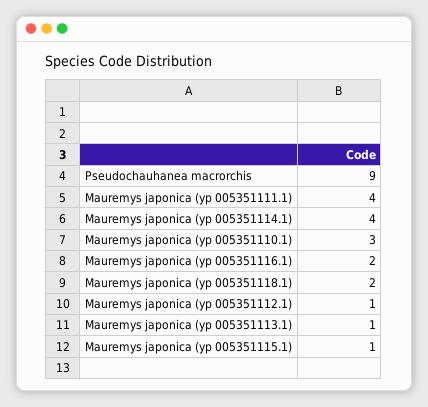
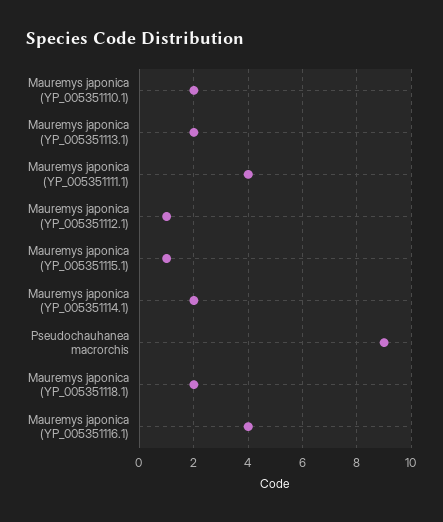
Mauremys japonica (yp 005351114.1): 4 -> 2
Mauremys japonica (yp 005351110.1): 3 -> 2
Mauremys japonica (yp 005351116.1): 2 -> 4
Mauremys japonica (yp 005351113.1): 1 -> 2

